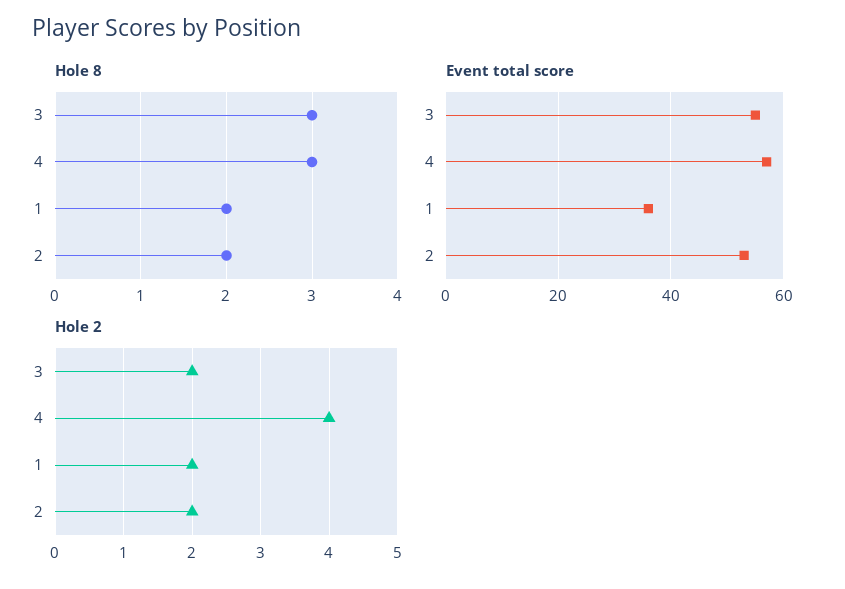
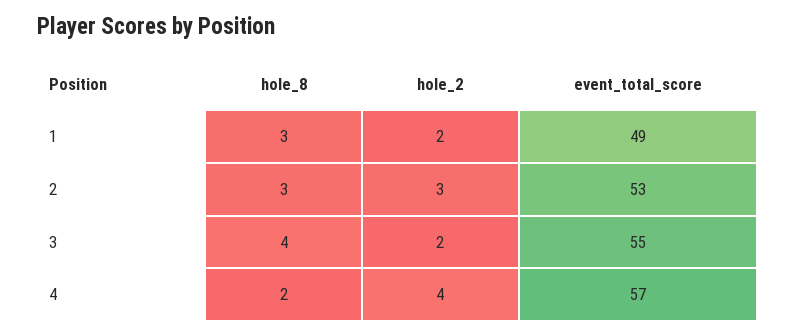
Hole 8, 3: 3 -> 4
Hole 8, 4: 3 -> 2
Hole 8, 1: 2 -> 3
Hole 8, 2: 2 -> 3
Event total score, 1: 35 -> 49
Hole 2, 2: 2 -> 3

